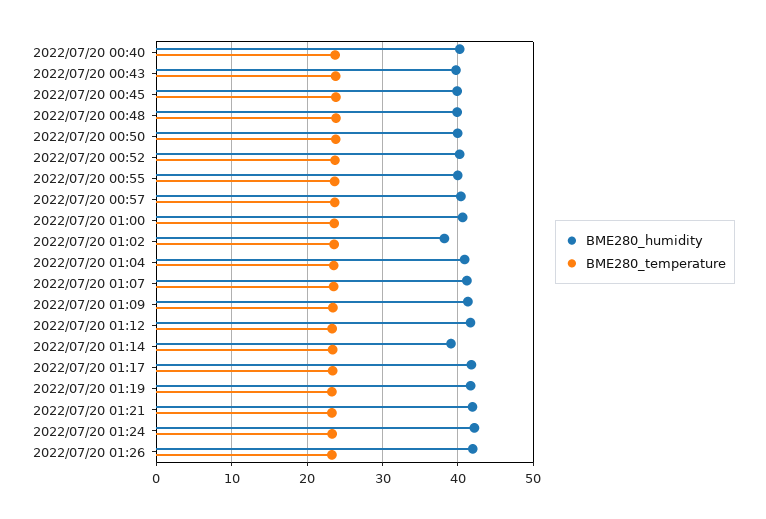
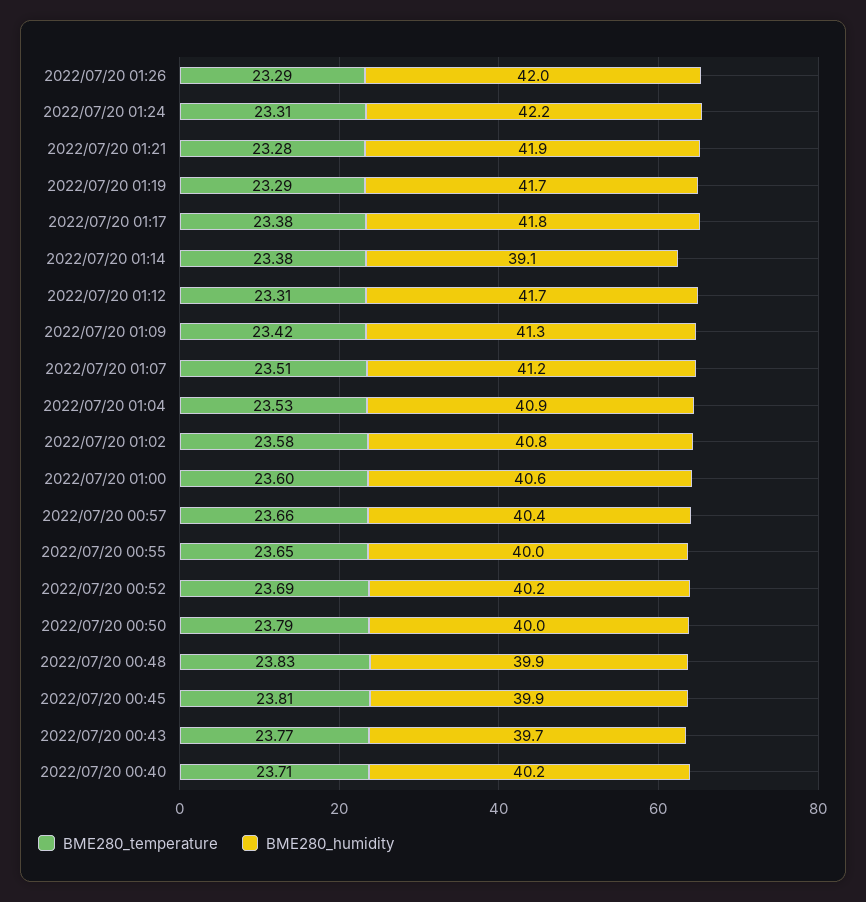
BME280_humidity, 2022/07/20 01:02: 38 -> 40.8

